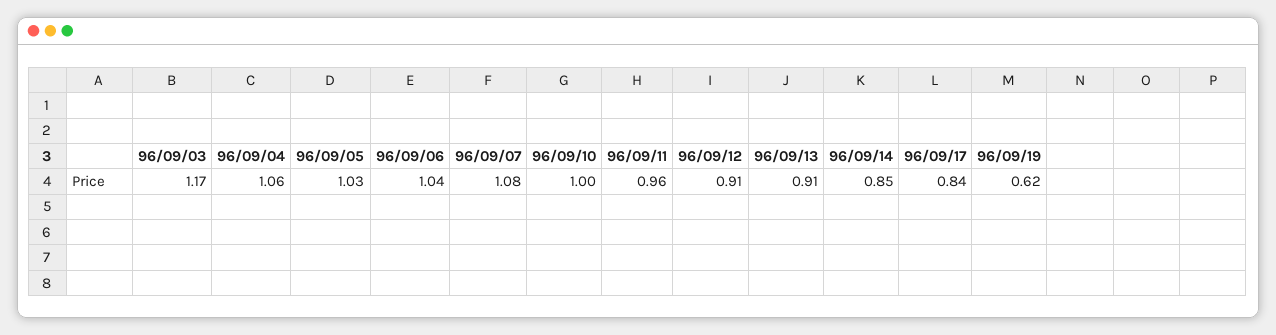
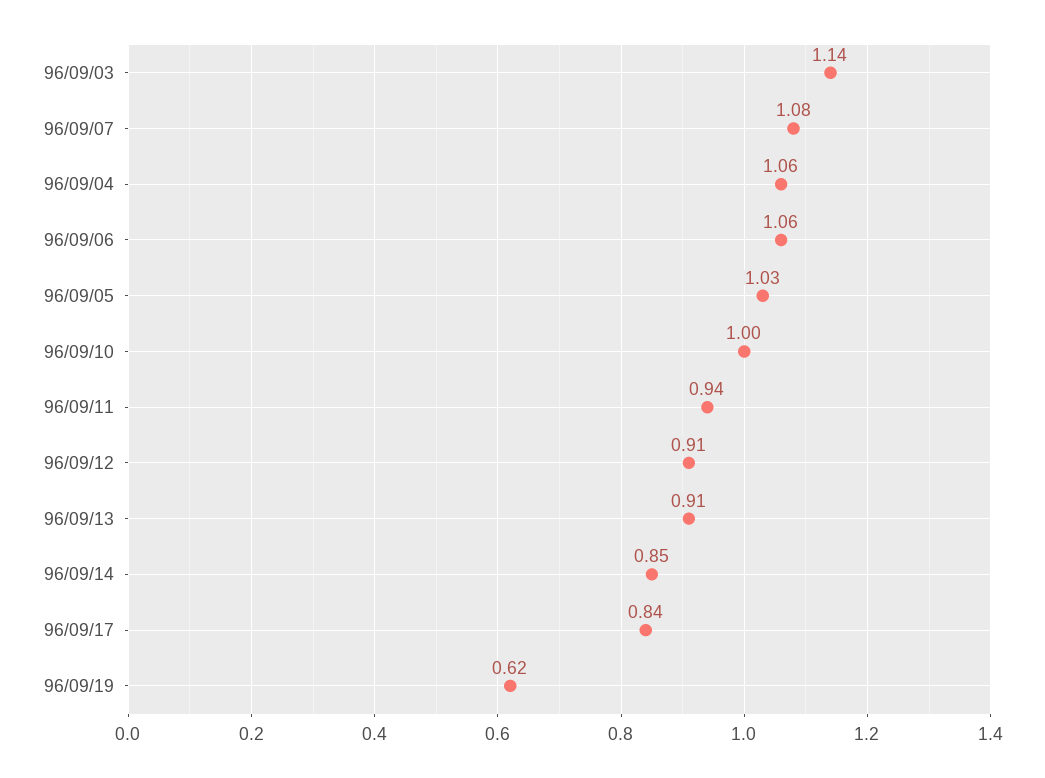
96/09/03: 1.17 -> 1.14
96/09/06: 1.04 -> 1.06
96/09/11: 0.96 -> 0.94

